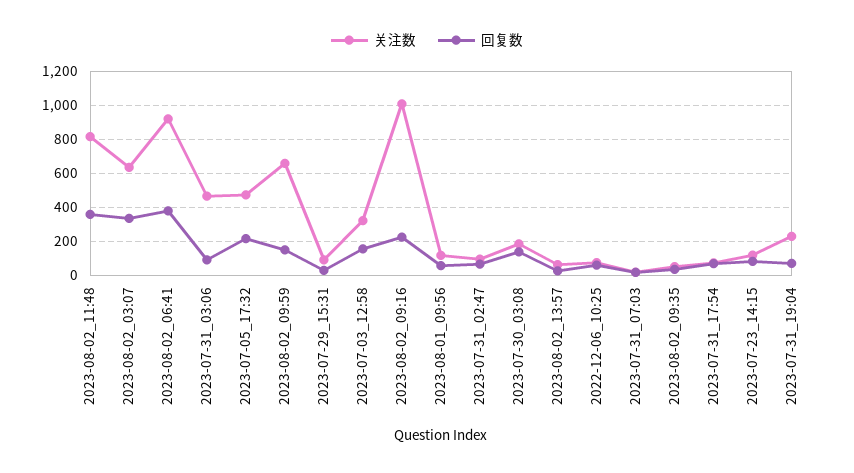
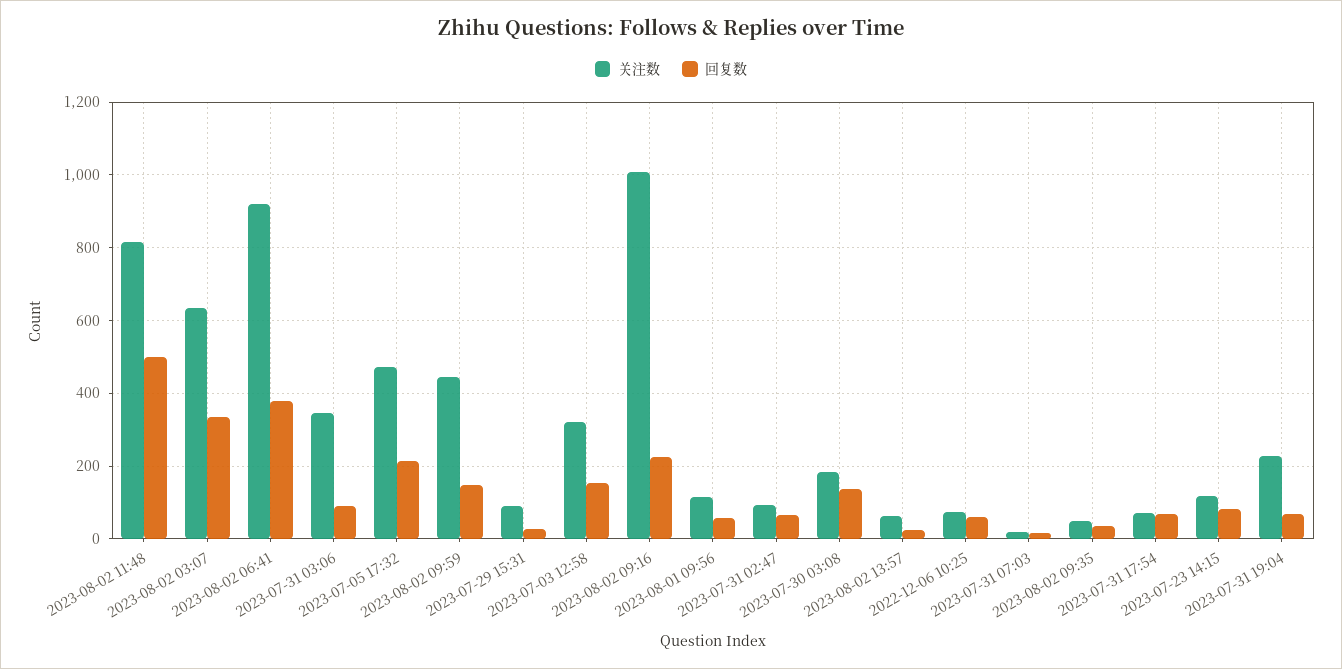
回复数, 2023-08-02_11:48: 350 -> 500
关注数, 2023-07-31_03:06: 450 -> 340
关注数, 2023-08-02_09:59: 650 -> 440

